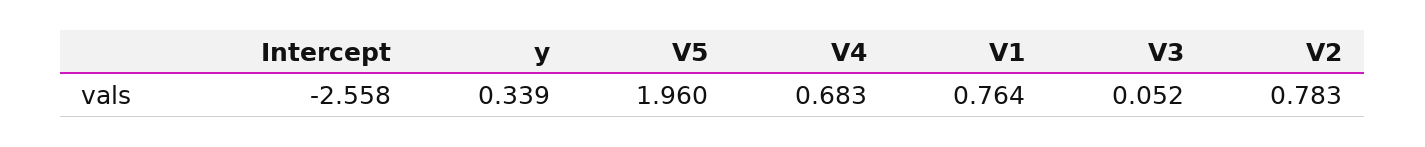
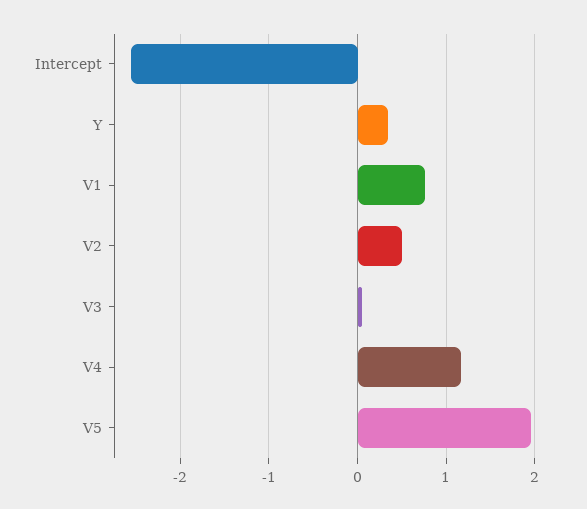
V4: 0.683 -> 1.2
V2: 0.783 -> 0.5

